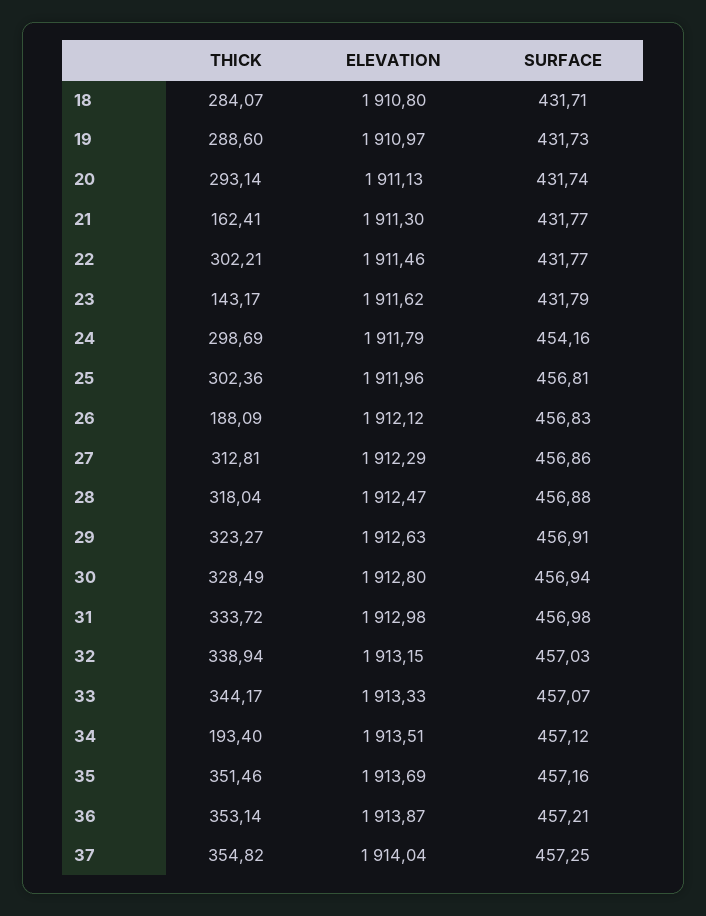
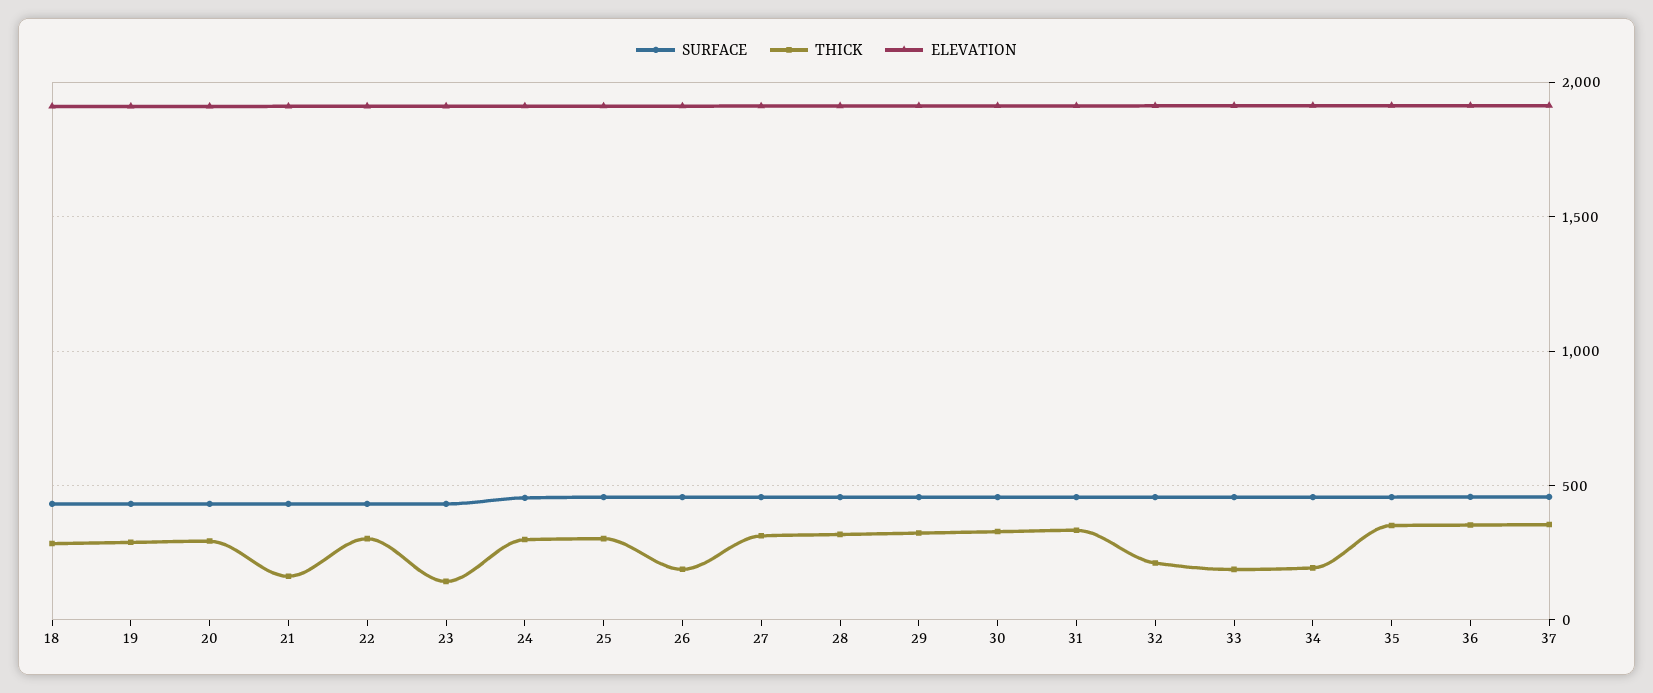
THICK, 32: 338.94 -> 200
THICK, 33: 344.17 -> 200

